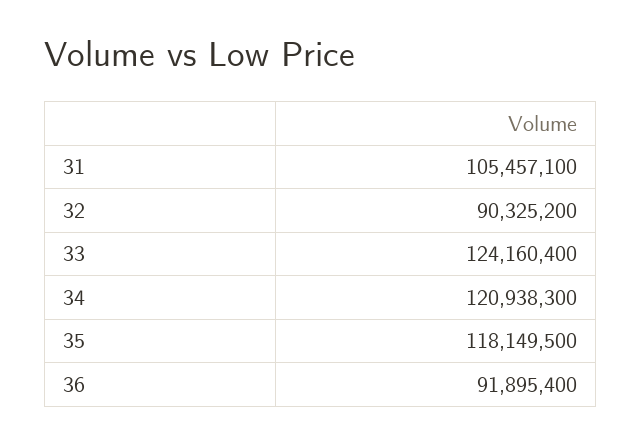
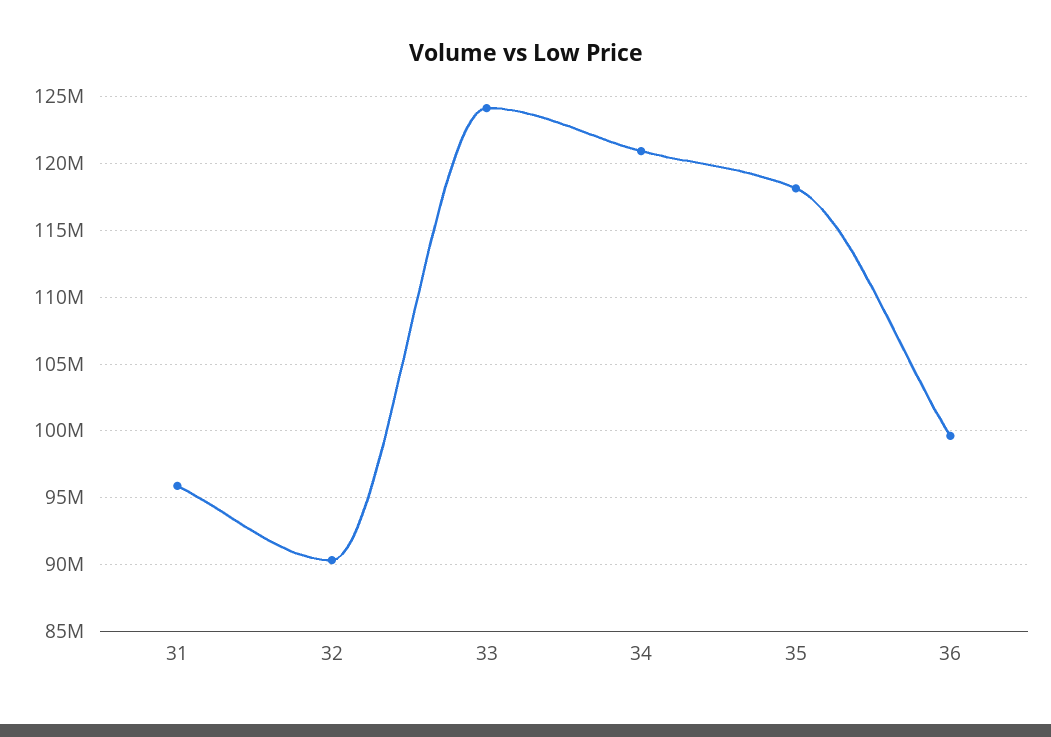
31: 105457100 -> 96000000
36: 91895400 -> 99500000

